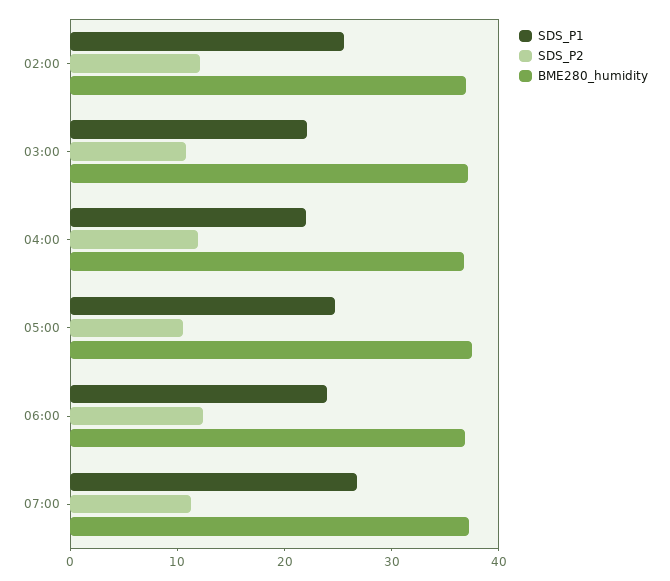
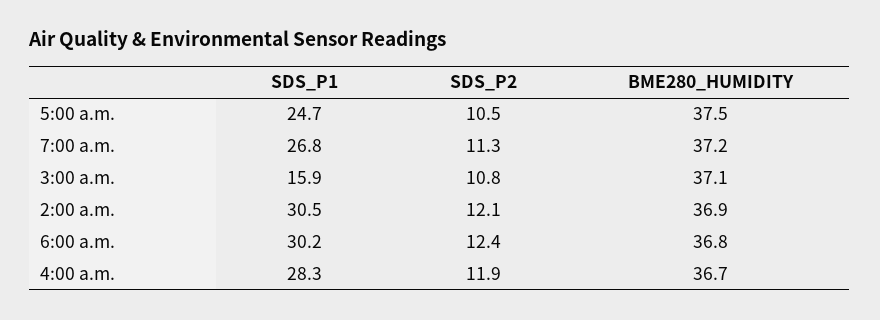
SDS_P1, 02:00: 26 -> 30.5
SDS_P1, 03:00: 22 -> 15.9
SDS_P1, 04:00: 22 -> 28.3
SDS_P1, 06:00: 24 -> 30.2

